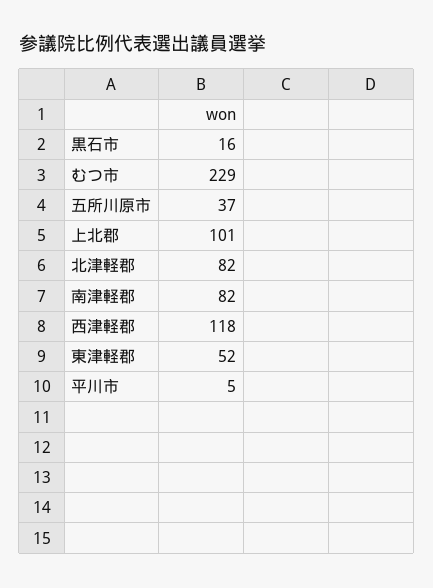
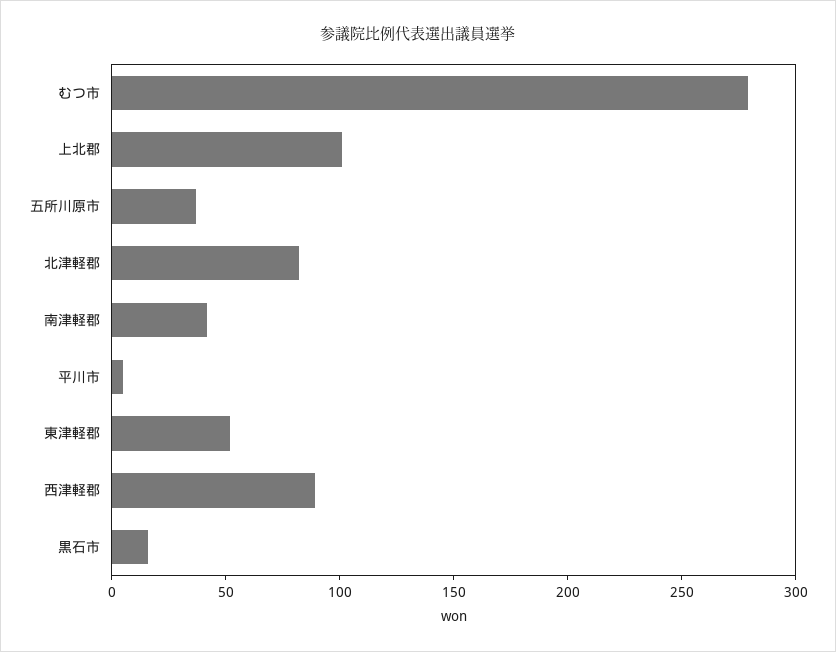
むつ市: 229 -> 280
南津軽郡: 82 -> 40
西津軽郡: 118 -> 90

